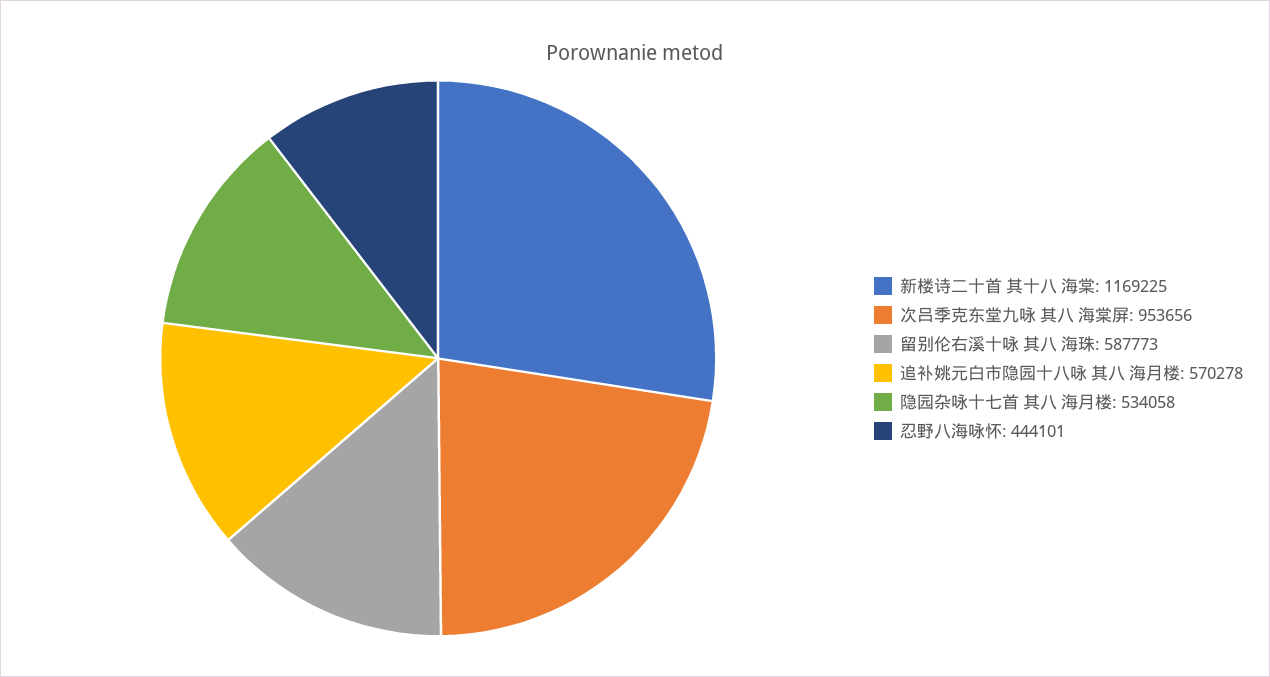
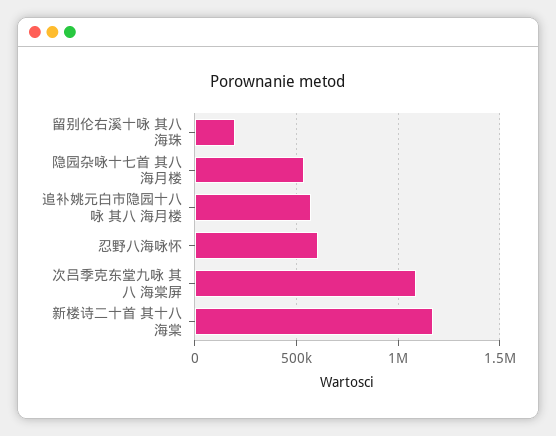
次吕季克东堂九咏 其八 海棠屏: 953656 -> 1100000
留别伦右溪十咏 其八 海珠: 587773 -> 200000
忍野八海咏怀: 444101 -> 600000

